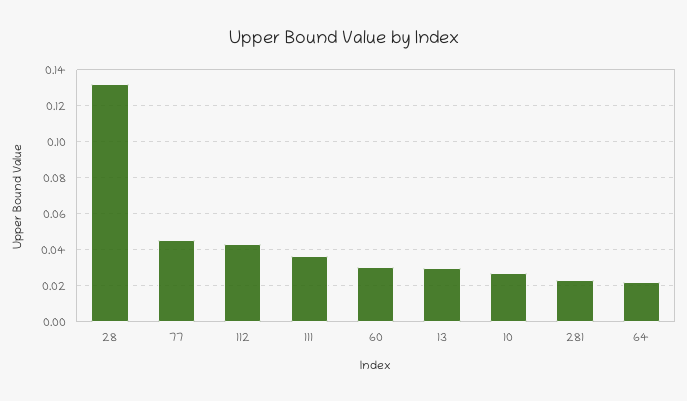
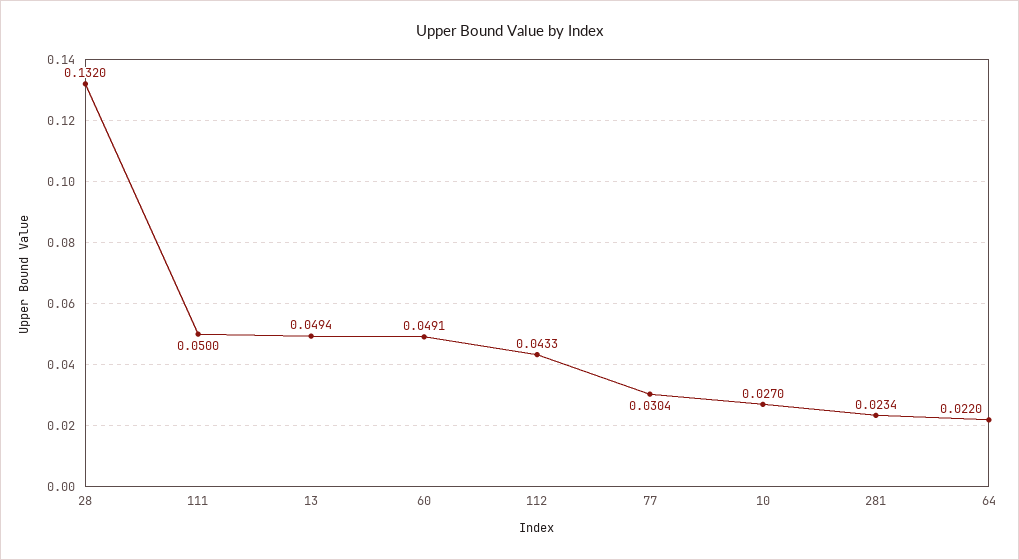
77: 0.045 -> 0.0304
111: 0.035 -> 0.05
60: 0.03 -> 0.0491
13: 0.03 -> 0.0494

